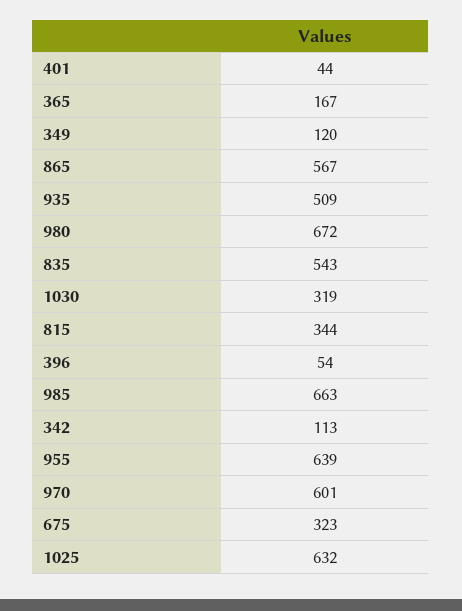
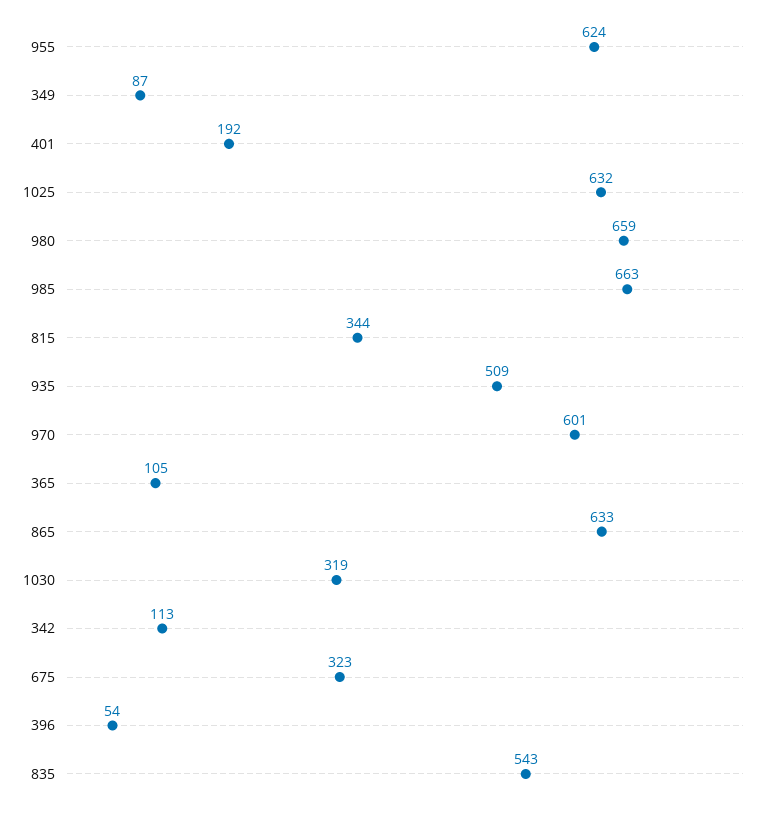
401: 44 -> 192
365: 167 -> 105
349: 120 -> 87
865: 567 -> 633
980: 672 -> 659
955: 639 -> 624

